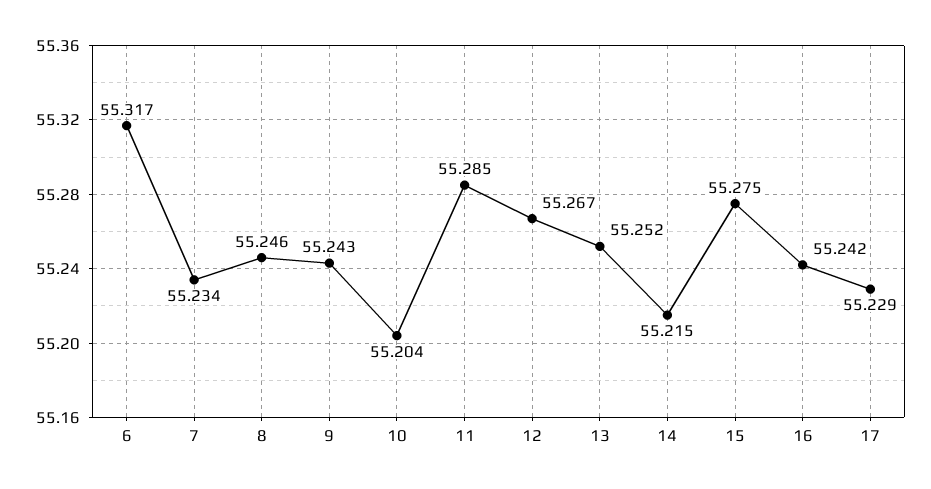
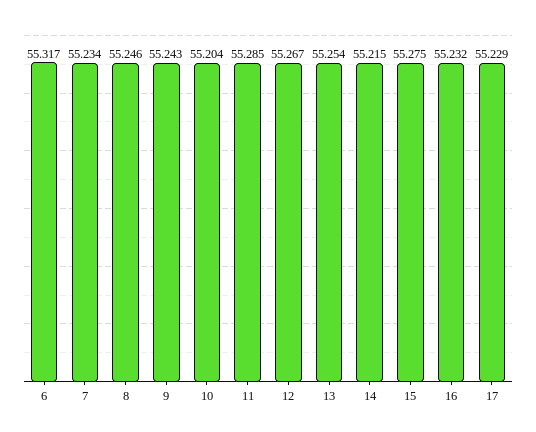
13: 55.252 -> 55.254
16: 55.242 -> 55.232

